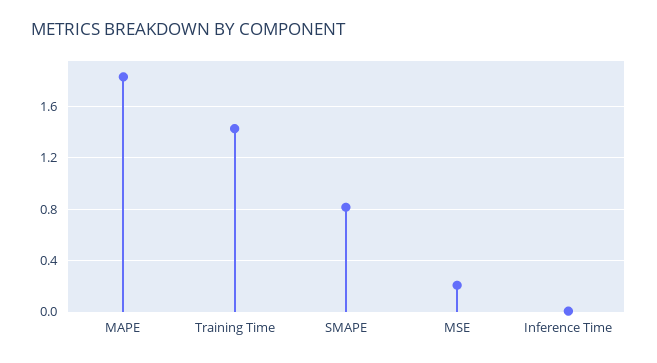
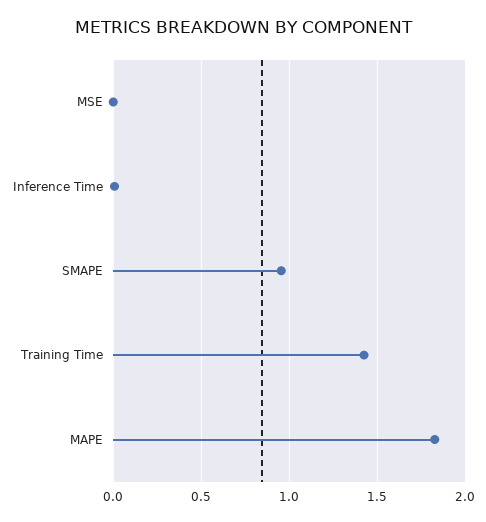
SMAPE: 0.8 -> 0.95
MSE: 0.2 -> 0

